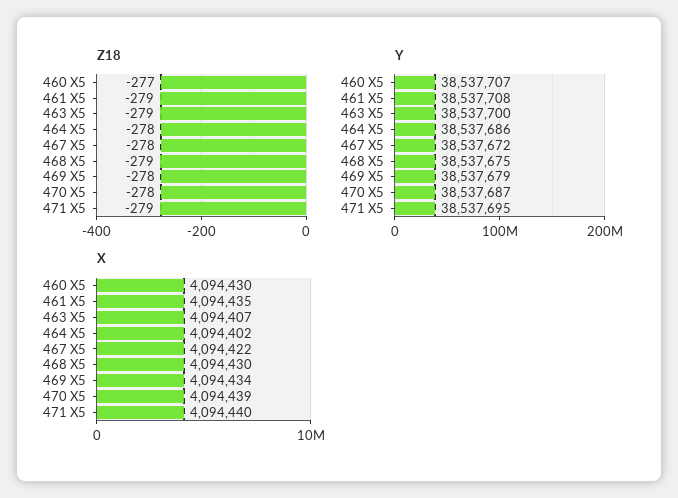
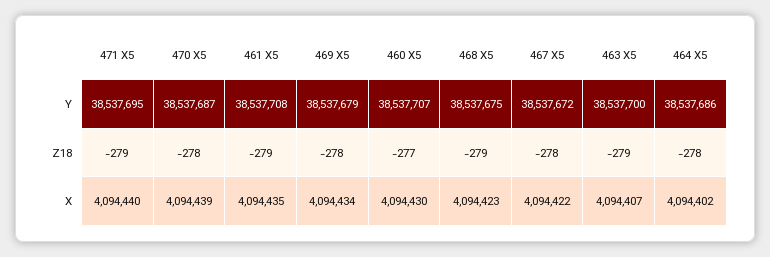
X, 468 X5: 4094430 -> 4094423

